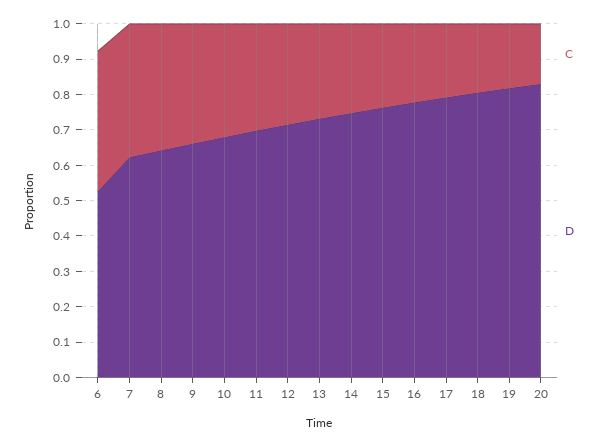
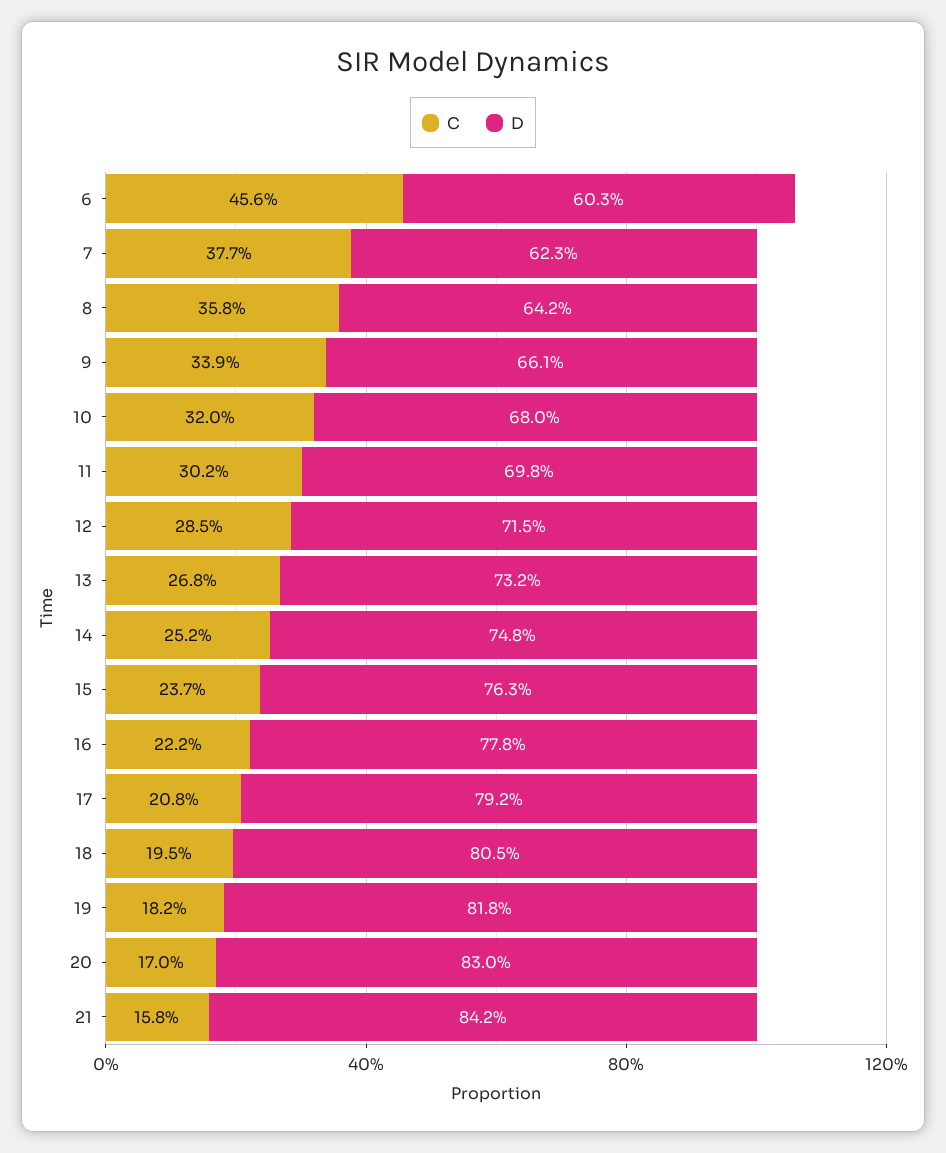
C, 6: 0.4 -> 0.456
D, 6: 0.525 -> 0.603
C, 21: none -> 0.158
D, 21: none -> 0.842

